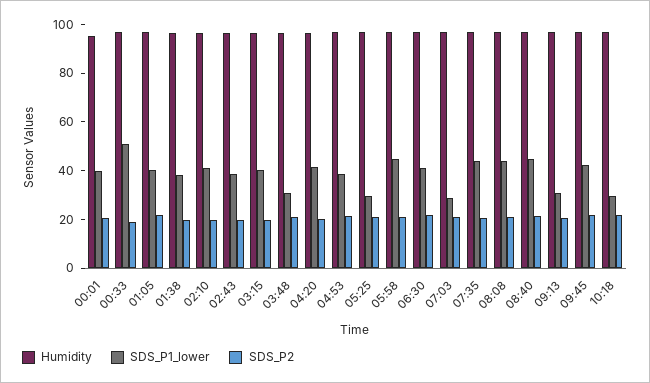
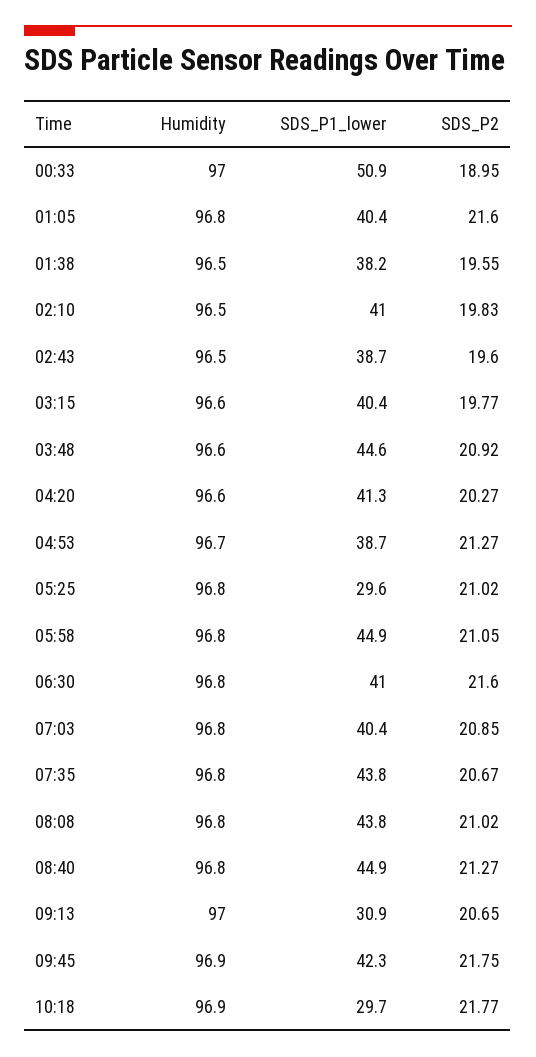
Humidity, 00:01: 95 -> none
SDS_P1_lower, 00:01: 40 -> none
SDS_P2, 00:01: 20 -> none
SDS_P1_lower, 03:48: 30 -> 44.6
SDS_P1_lower, 07:03: 30 -> 40.4

